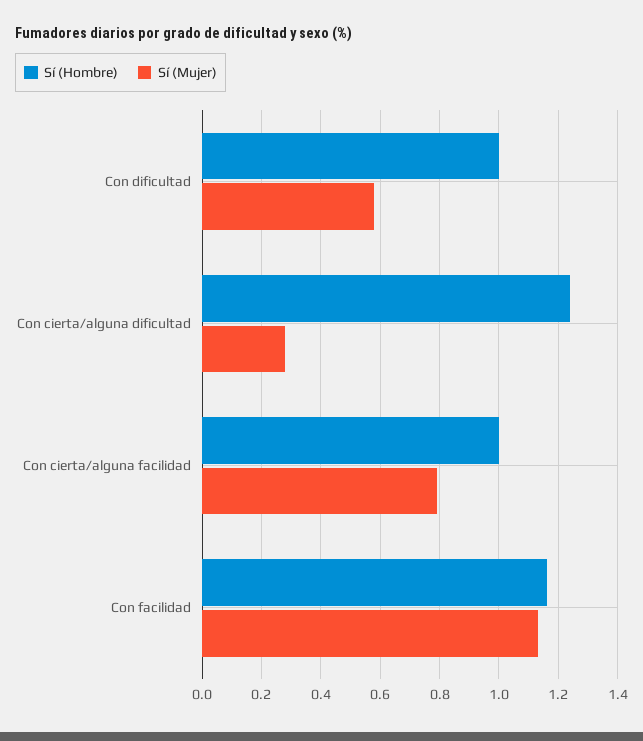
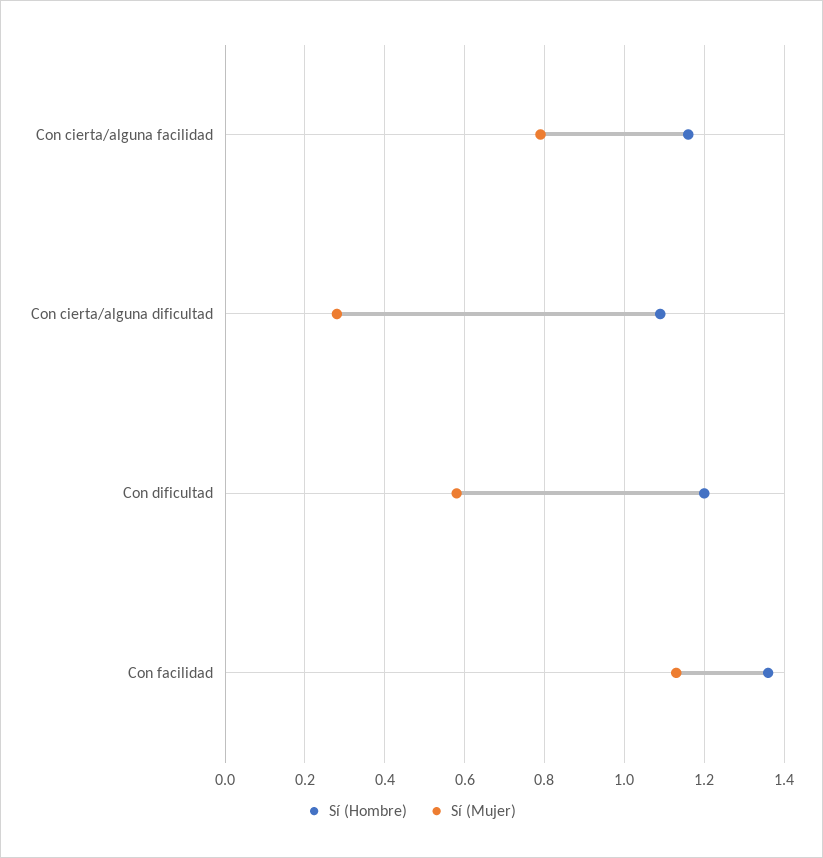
Sí (Hombre), Con dificultad: 1 -> 1.2
Sí (Hombre), Con cierta/alguna dificultad: 1.25 -> 1.1
Sí (Hombre), Con cierta/alguna facilidad: 1 -> 1.15
Sí (Hombre), Con facilidad: 1.15 -> 1.35

